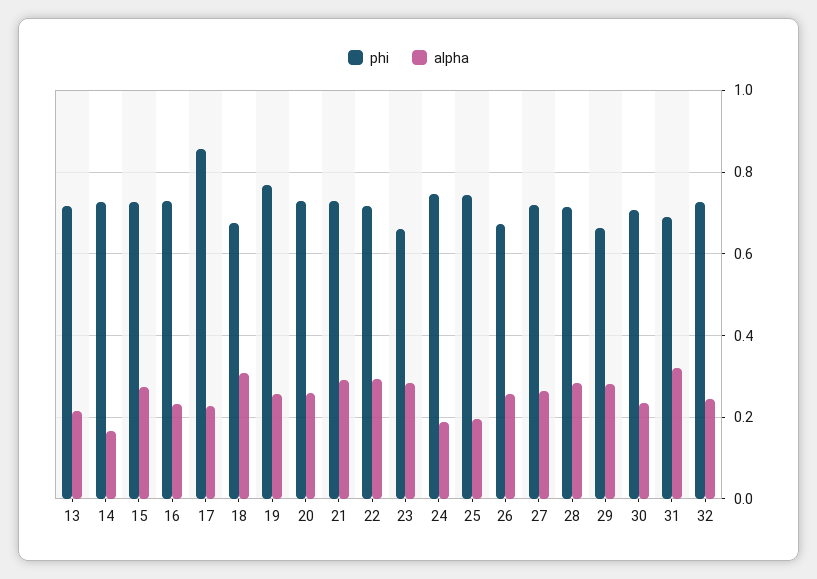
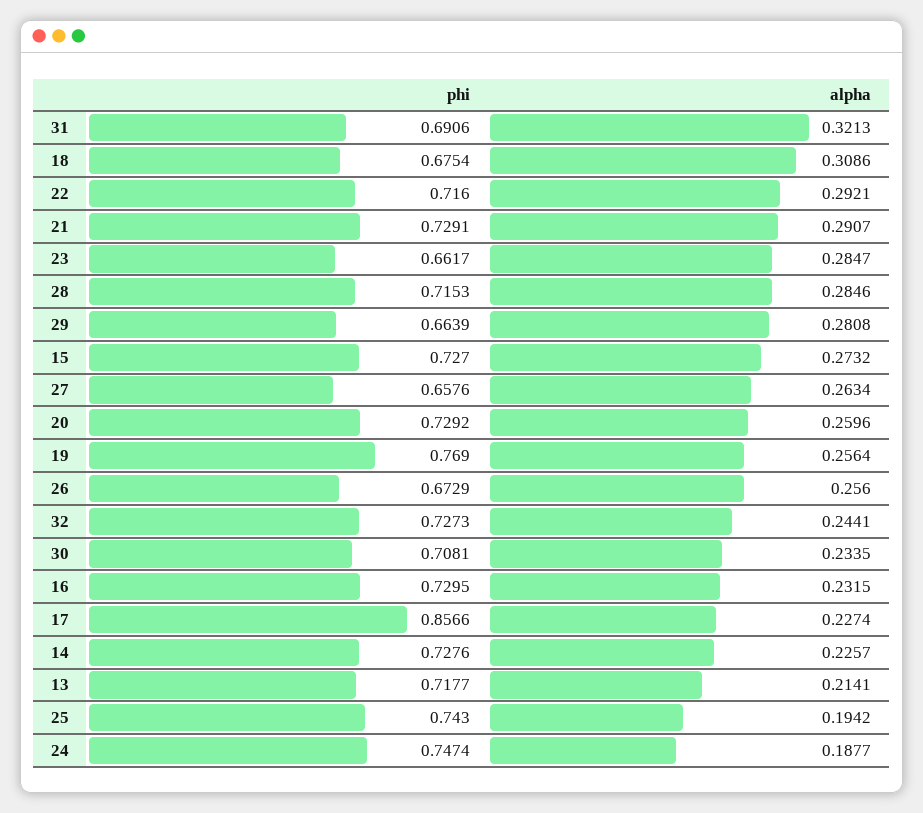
alpha, 14: 0.16 -> 0.2257
phi, 27: 0.72 -> 0.6576

